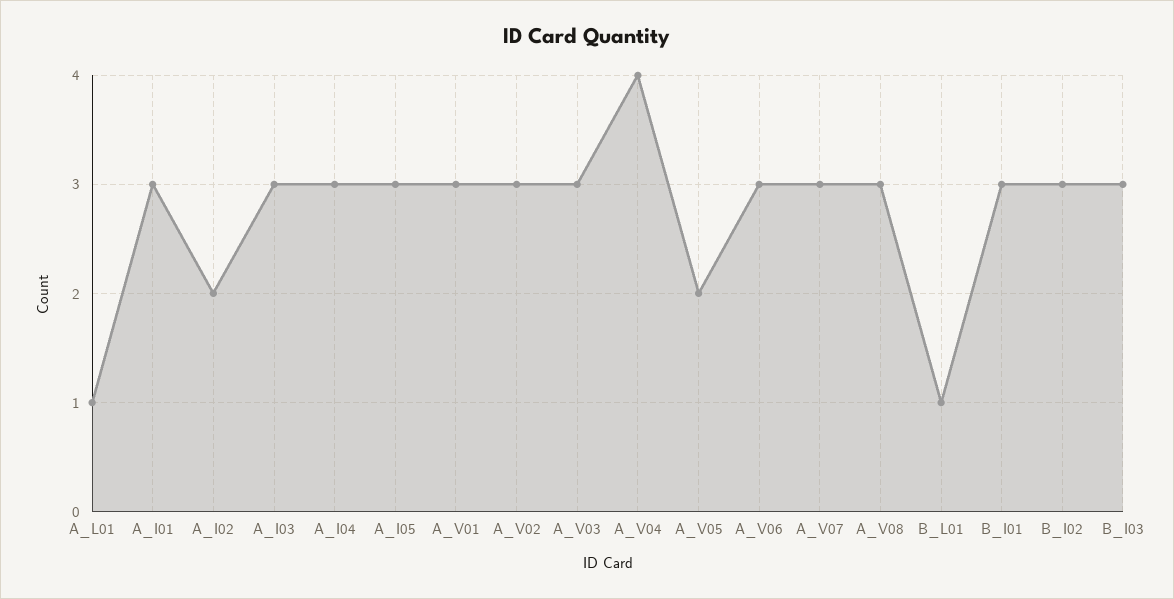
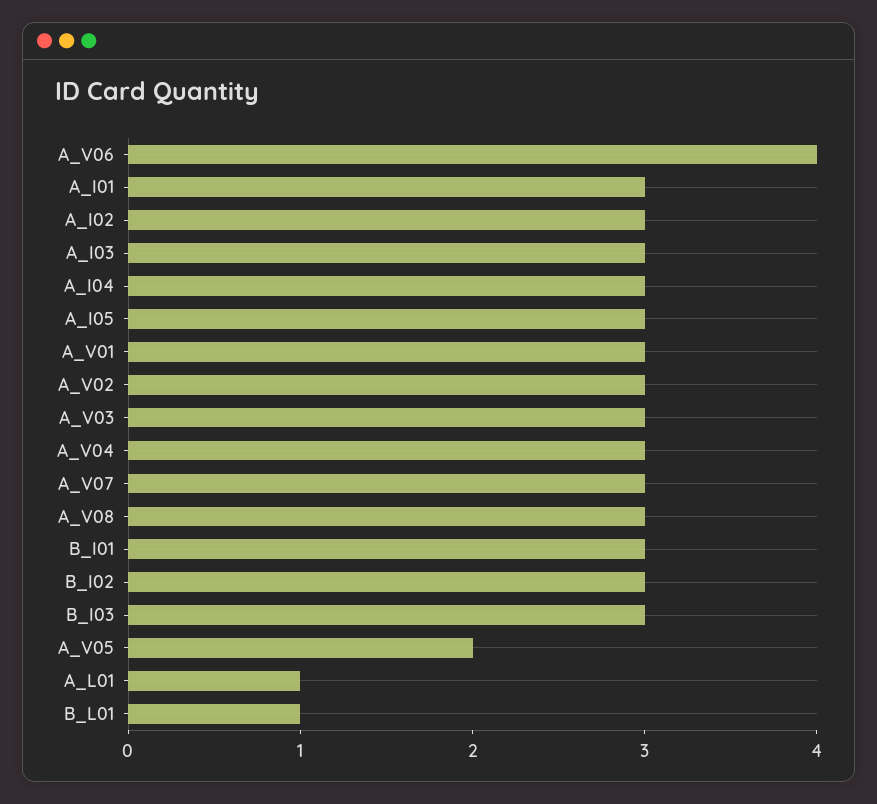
A_I02: 2 -> 3
A_V04: 4 -> 3
A_V06: 3 -> 4

